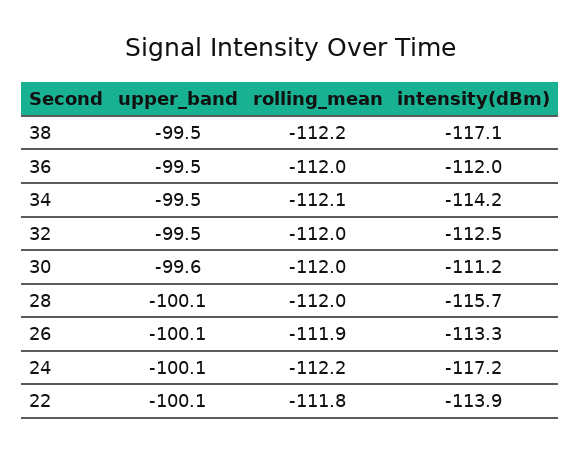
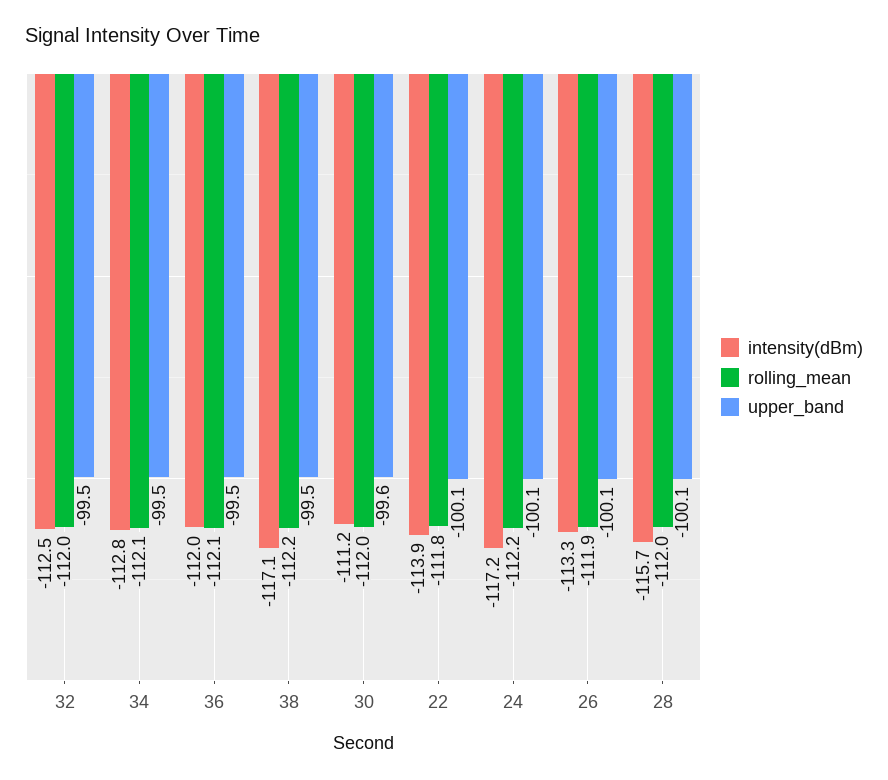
rolling_mean, 36: -112 -> -112.1
intensity(dBm), 34: -114.2 -> -112.8

